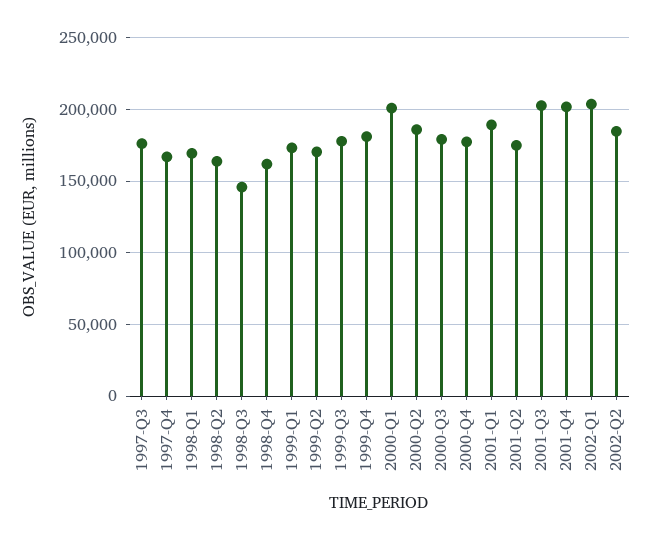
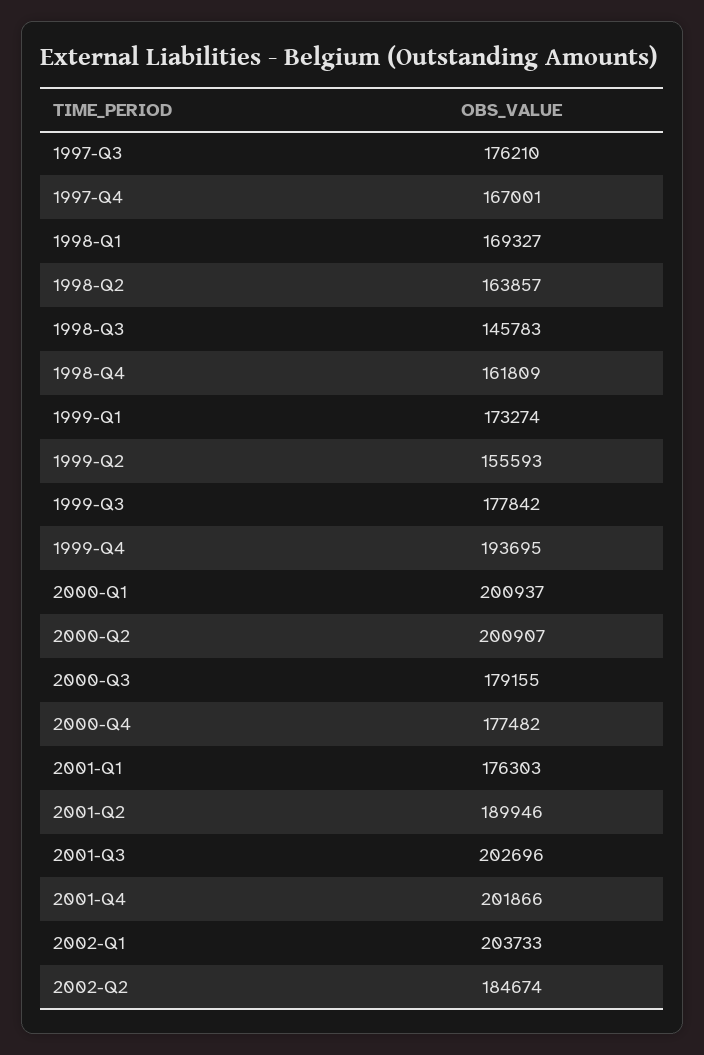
1999-Q2: 170000 -> 155593
1999-Q4: 180000 -> 193695
2000-Q2: 185000 -> 200907
2001-Q1: 190000 -> 176303
2001-Q2: 175000 -> 189946

